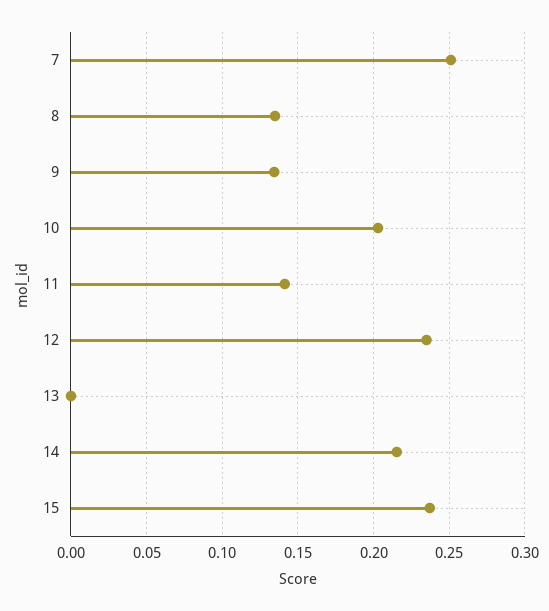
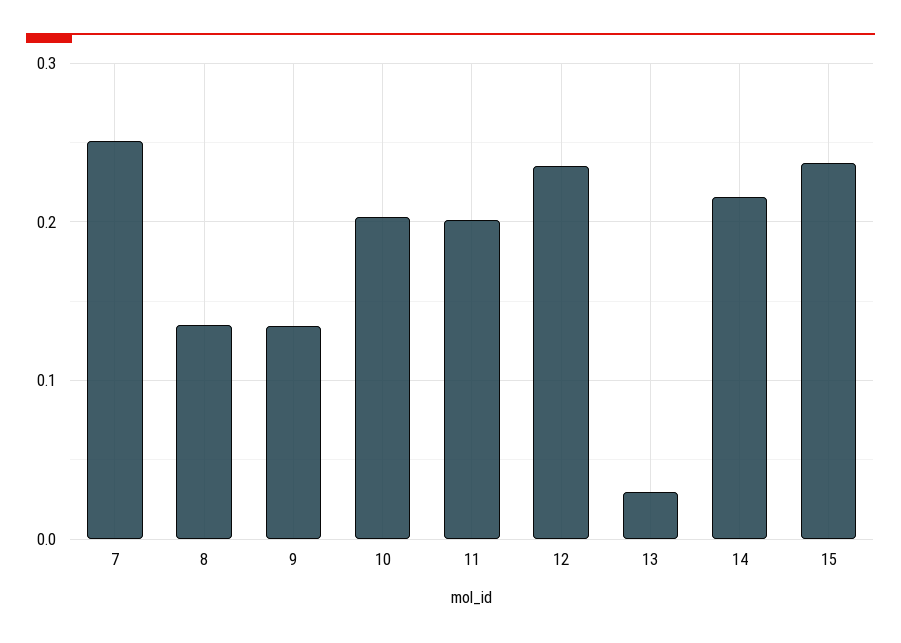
11: 0.14 -> 0.2
13: 0 -> 0.03

